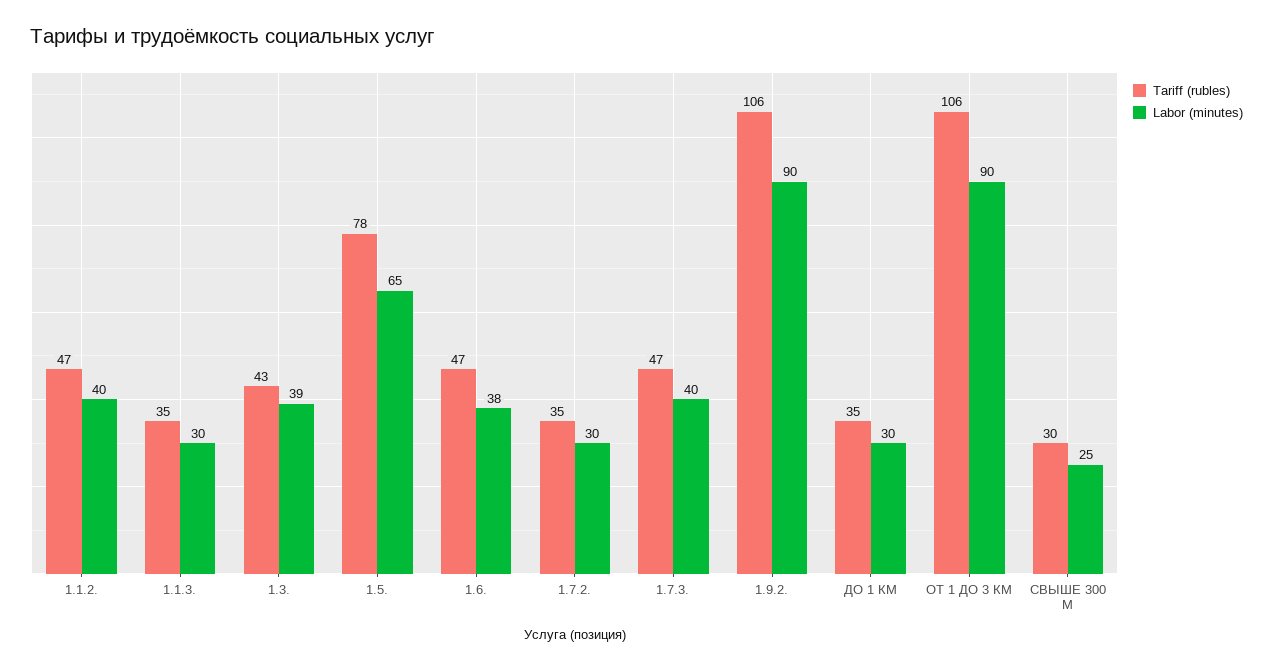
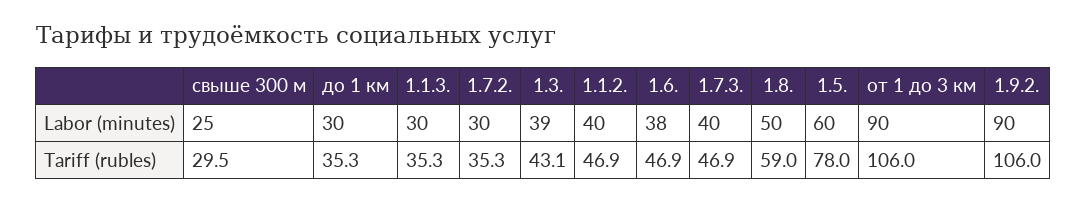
Labor (minutes), 1.5.: 65 -> 60
Labor (minutes), 1.8.: none -> 50
Tariff (rubles), 1.8.: none -> 59

